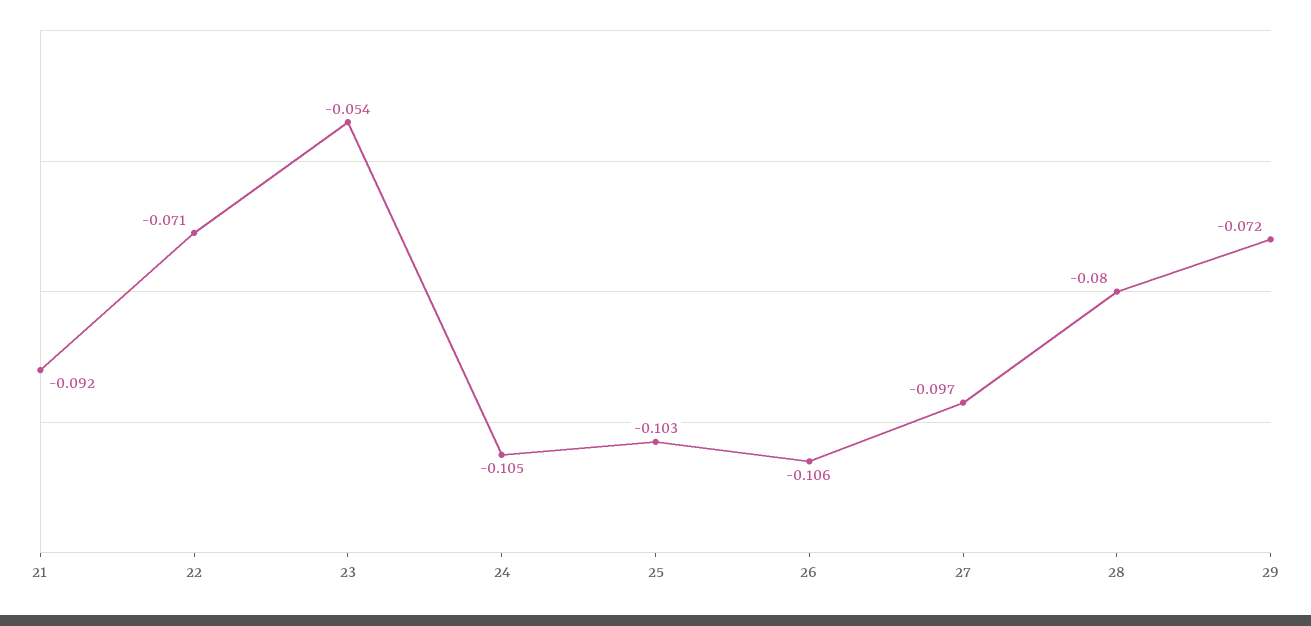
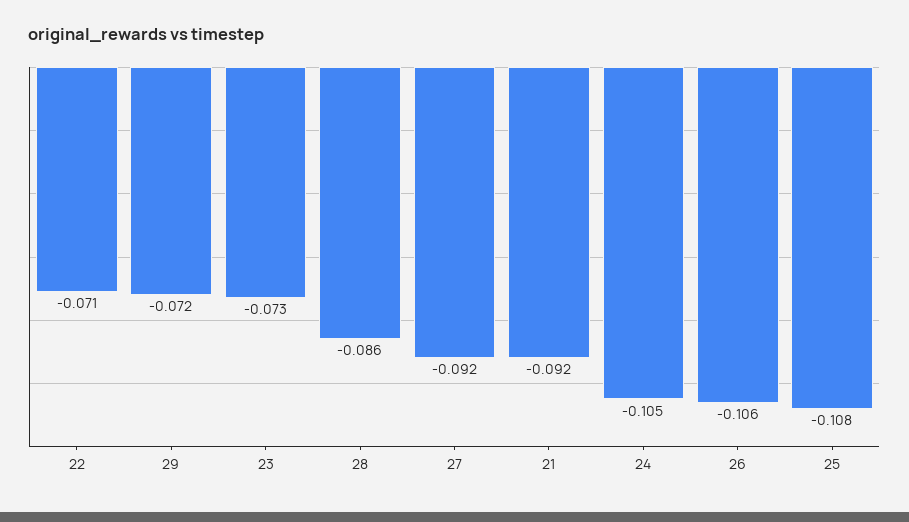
23: -0.054 -> -0.073
25: -0.103 -> -0.108
27: -0.097 -> -0.092
28: -0.08 -> -0.086

